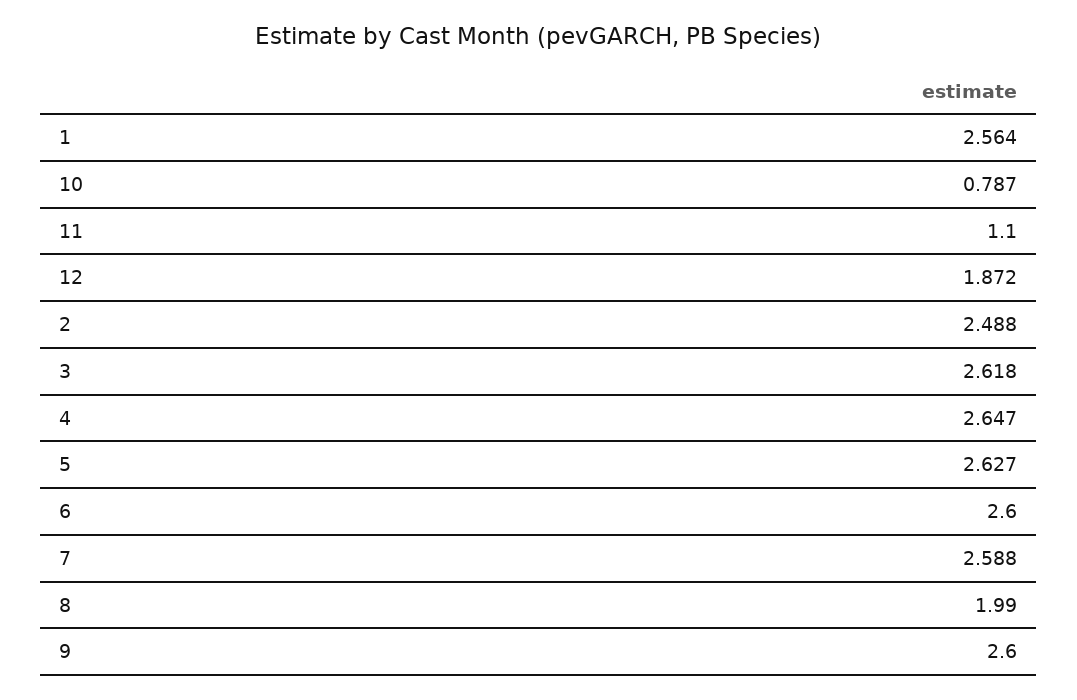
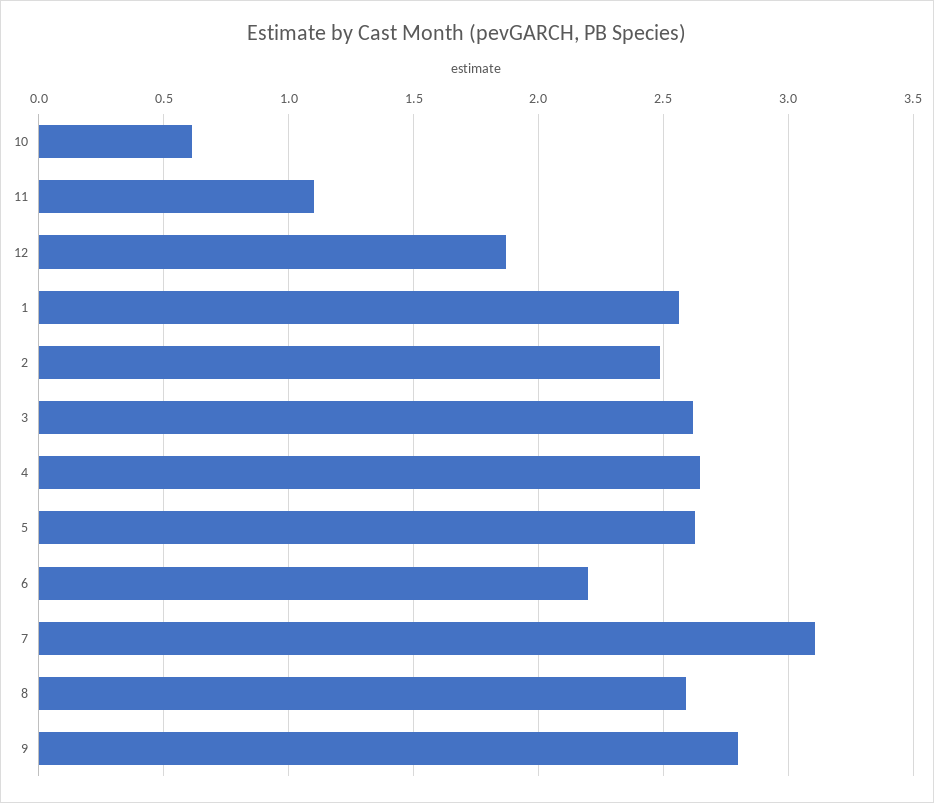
10: 0.787 -> 0.6
6: 2.6 -> 2.2
7: 2.588 -> 3.1
8: 1.99 -> 2.6
9: 2.6 -> 2.8

